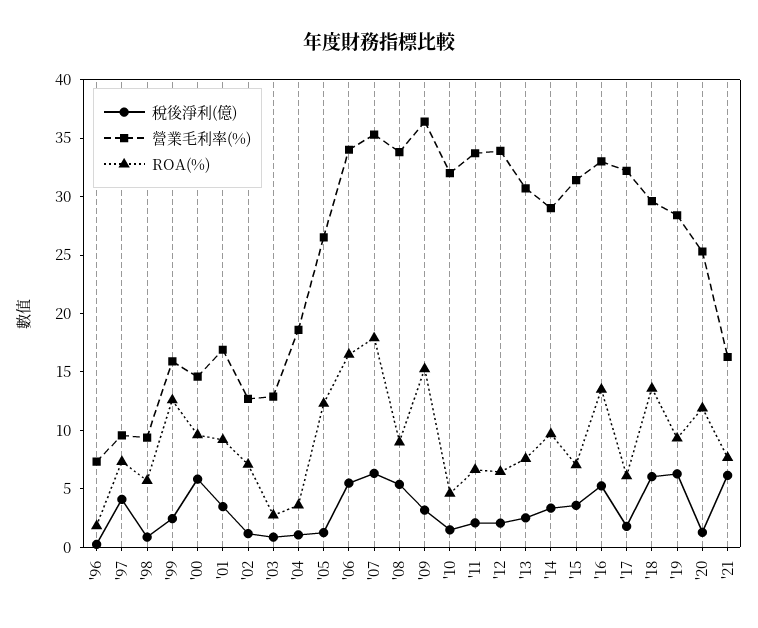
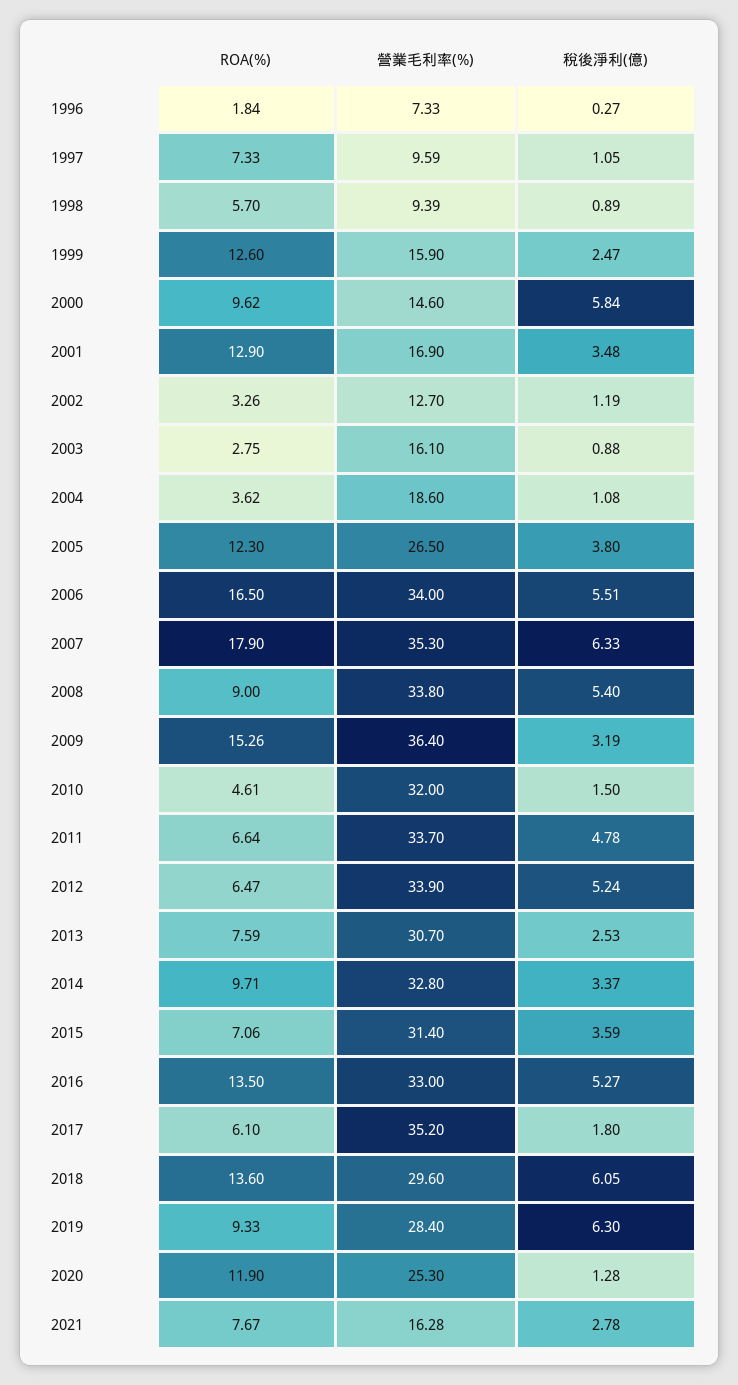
稅後淨利(億), '97: 4 -> 1.05
ROA(%), '01: 9 -> 12.9
ROA(%), '02: 7 -> 3.26
營業毛利率(%), '03: 13 -> 16.1
稅後淨利(億), '05: 1 -> 3.8
稅後淨利(億), '11: 2 -> 4.78
稅後淨利(億), '12: 2 -> 5.24
營業毛利率(%), '14: 29 -> 32.8
營業毛利率(%), '17: 32 -> 35.2
稅後淨利(億), '21: 6 -> 2.78

